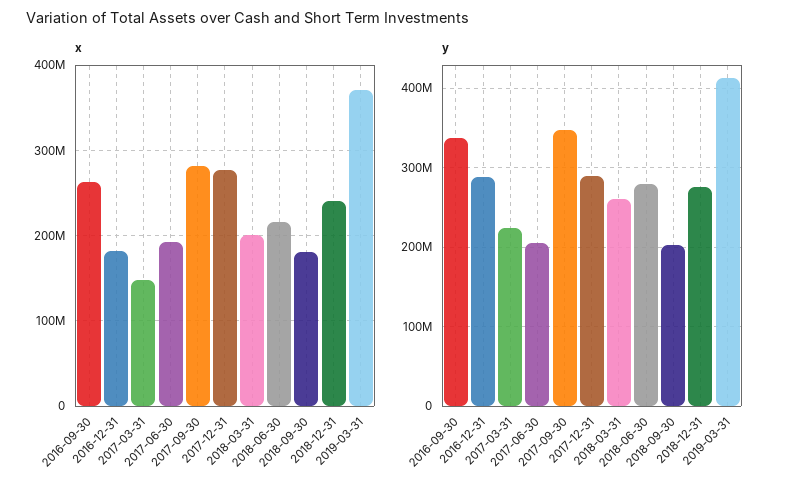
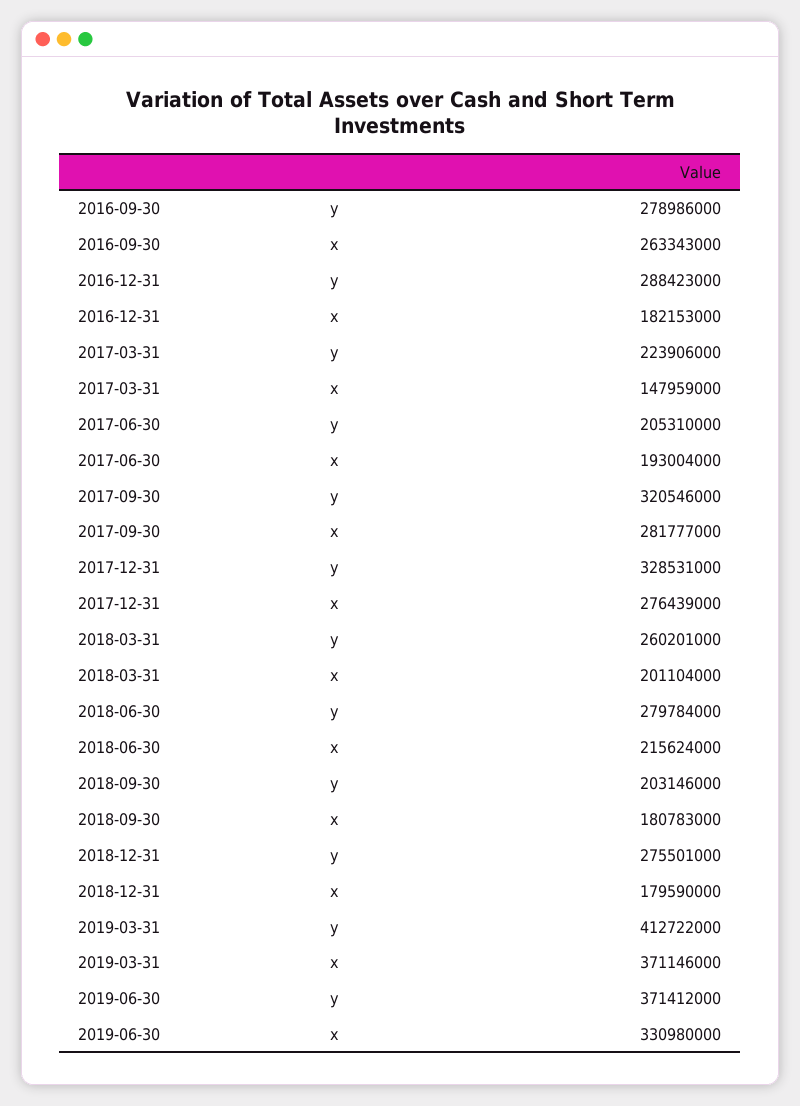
x, 2018-12-31: 240000000 -> 179590000
y, 2016-09-30: 340000000 -> 278986000
y, 2017-09-30: 350000000 -> 320546000
y, 2017-12-31: 290000000 -> 328531000
y, 2019-06-30: none -> 371412000
x, 2019-06-30: none -> 330980000

